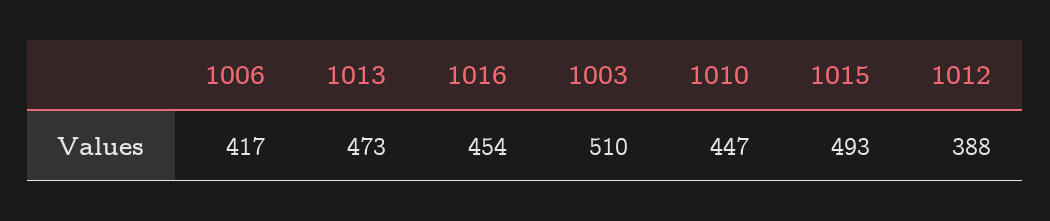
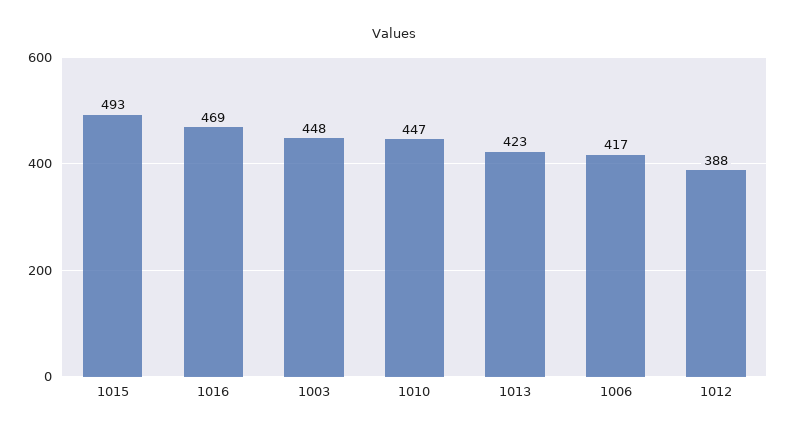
1013: 473 -> 423
1016: 454 -> 469
1003: 510 -> 448

